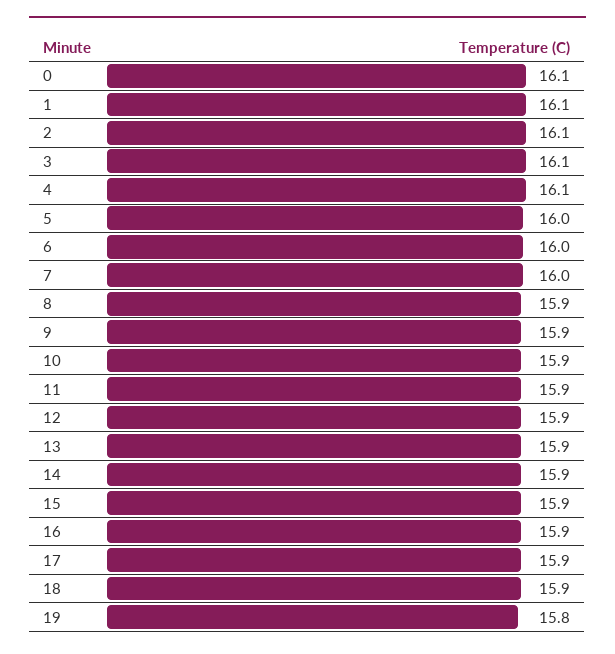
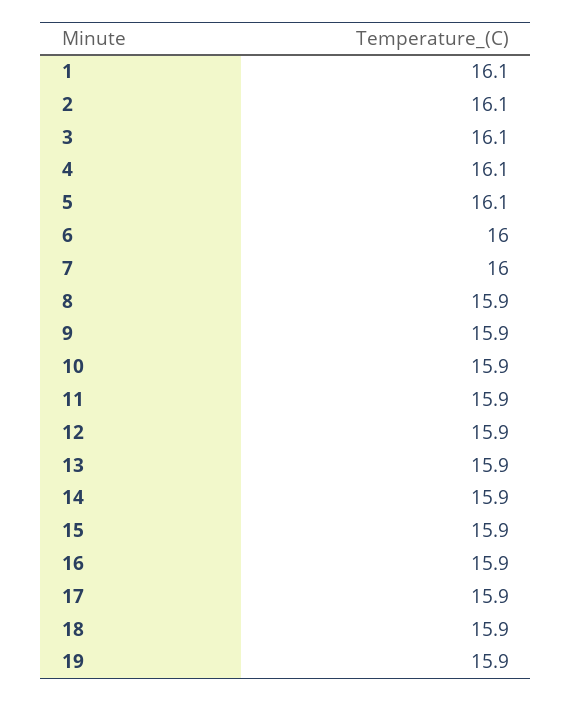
0: 16.1 -> none
5: 16 -> 16.1
19: 15.8 -> 15.9

